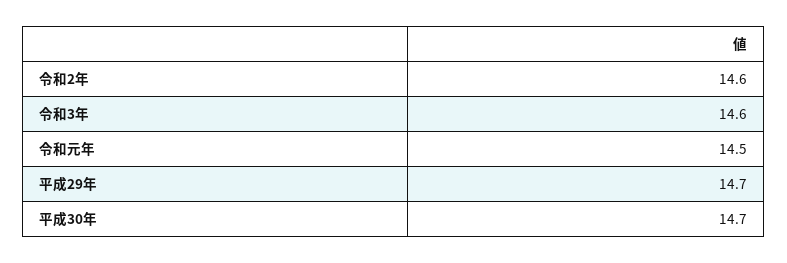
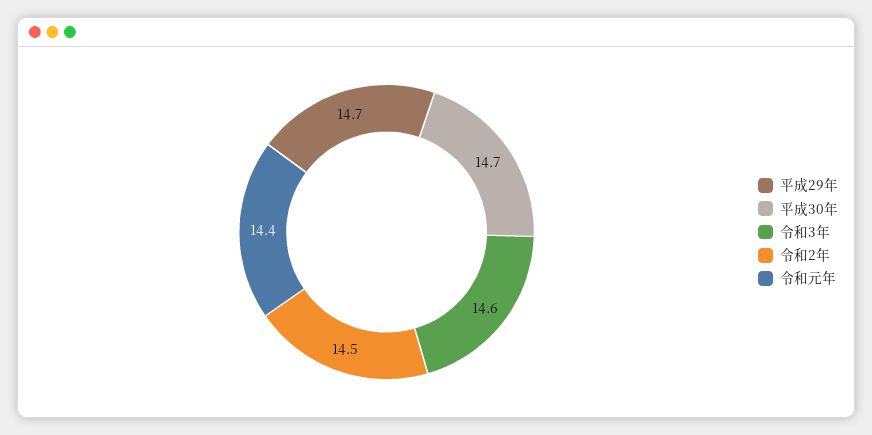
令和2年: 14.6 -> 14.5
令和元年: 14.5 -> 14.4

